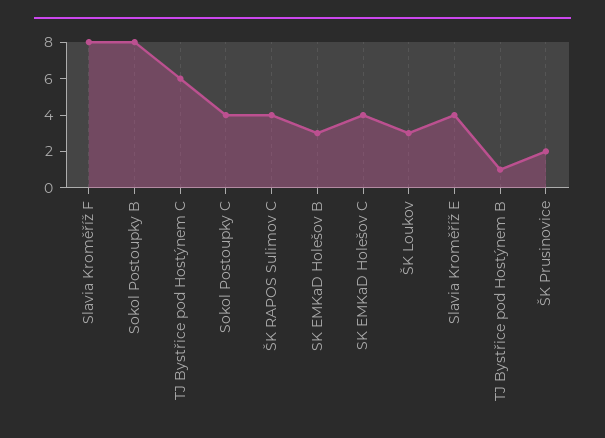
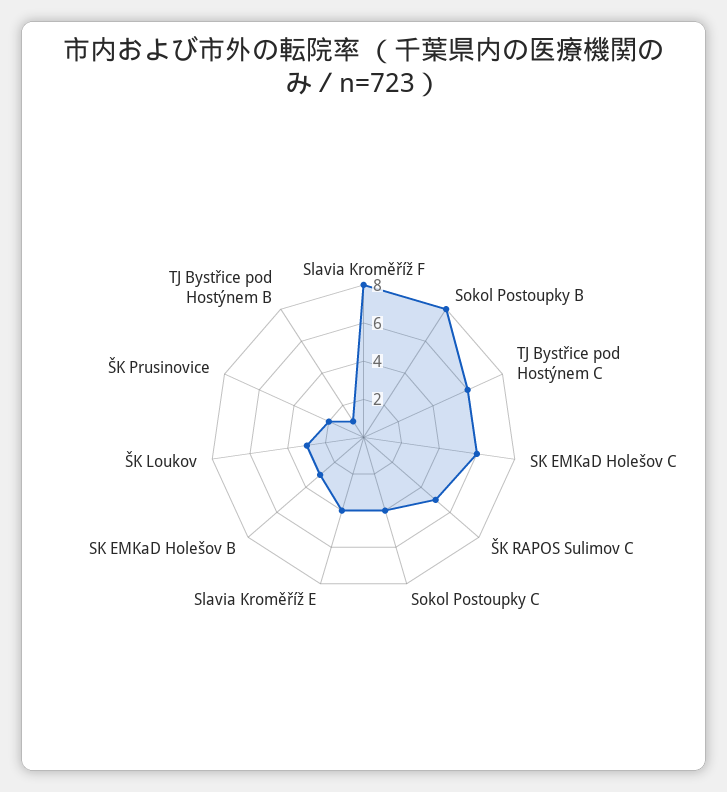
ŠK RAPOS Sulimov C: 4 -> 5
SK EMKaD Holešov C: 4 -> 6

